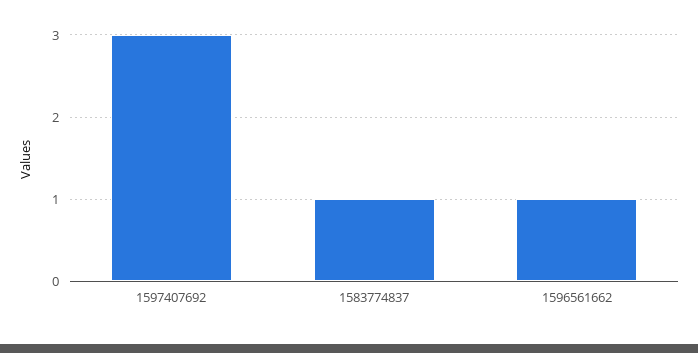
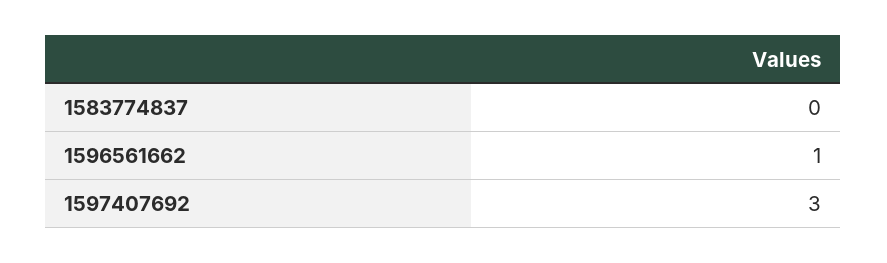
1583774837: 1 -> 0

